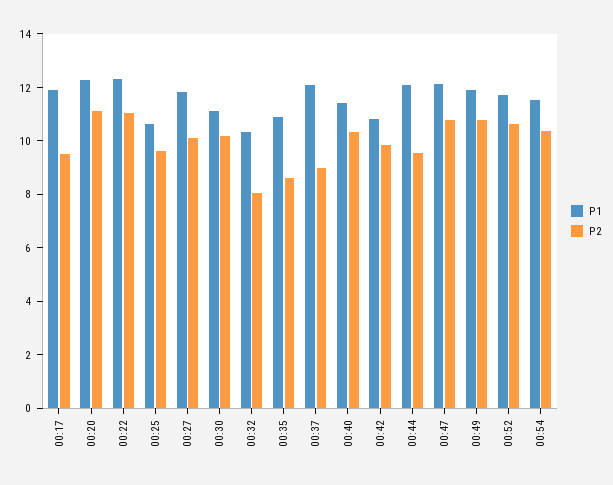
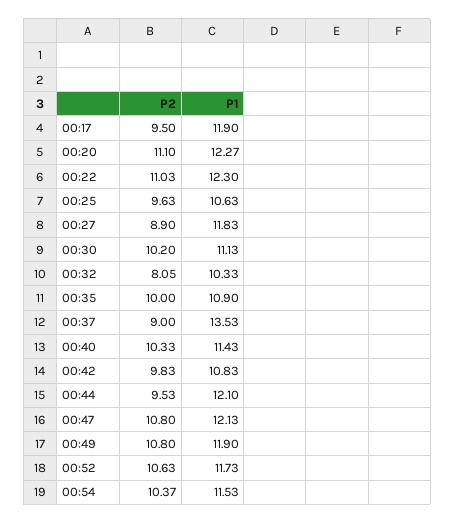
P2, 00:27: 10 -> 8.9
P2, 00:35: 8.5 -> 10
P1, 00:37: 12 -> 13.53

